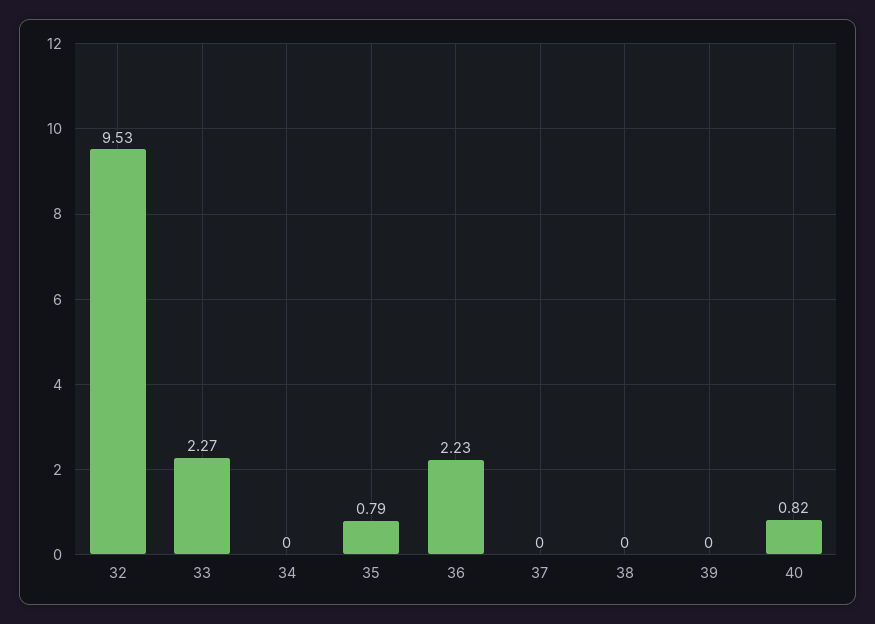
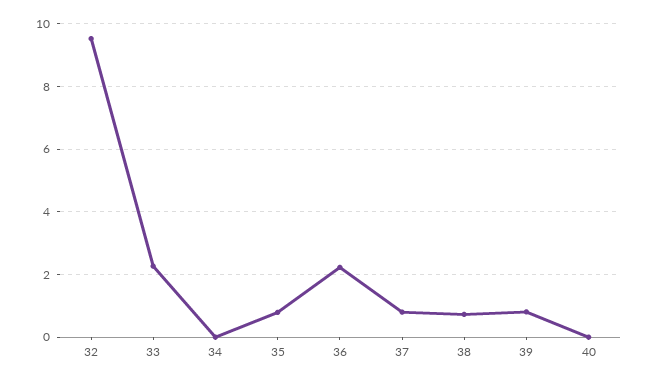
37: 0 -> 0.8
38: 0 -> 0.8
39: 0 -> 0.8
40: 0.82 -> 0

